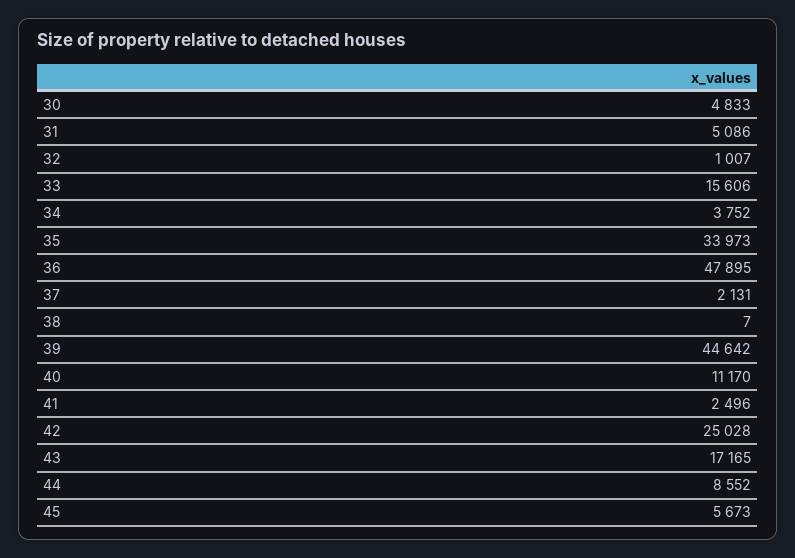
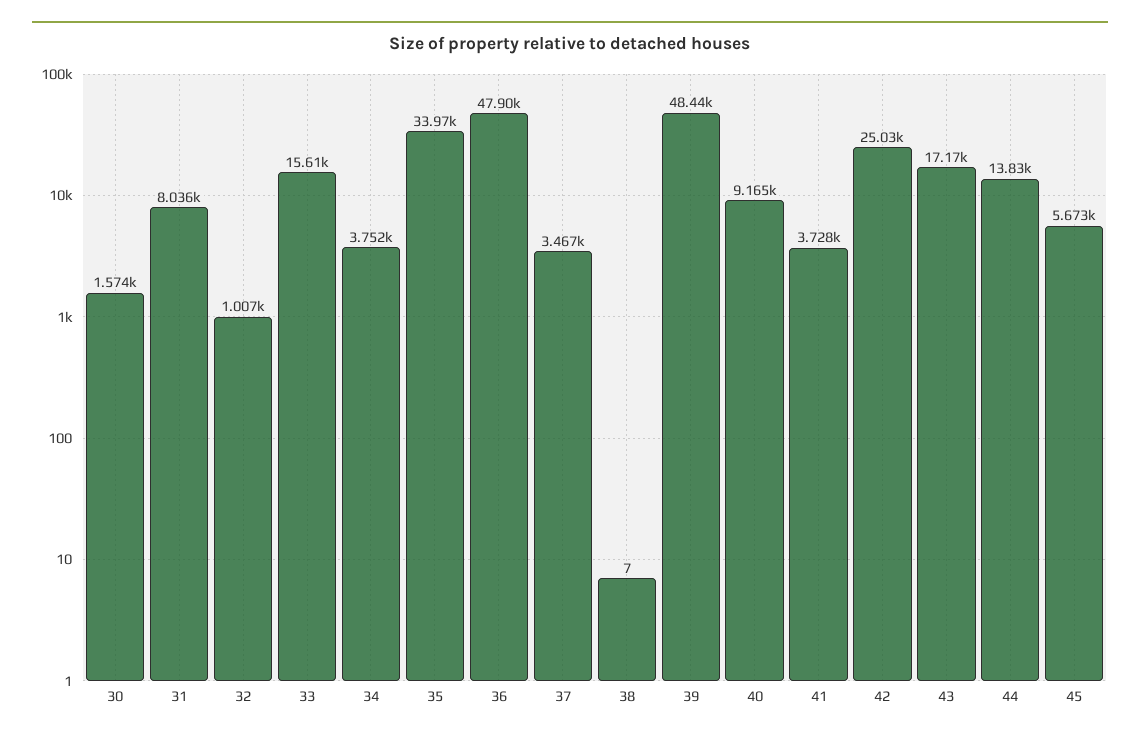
30: 4833 -> 1574
31: 5086 -> 8036
37: 2131 -> 3467
39: 44642 -> 48440
40: 11170 -> 9165
41: 2496 -> 3728
44: 8552 -> 13830

